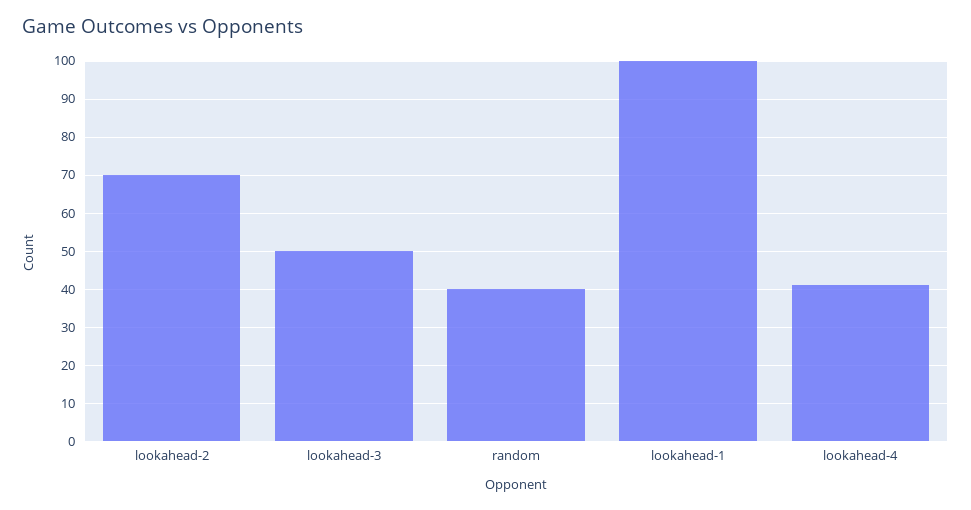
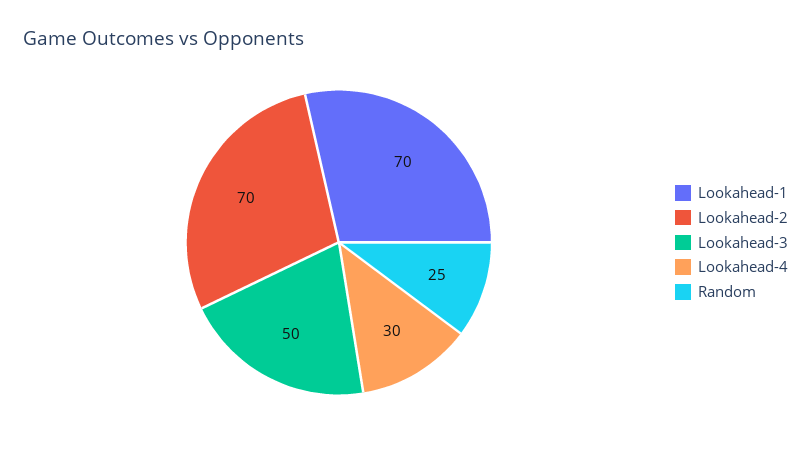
random: 40 -> 25
lookahead-1: 100 -> 70
lookahead-4: 40 -> 30

